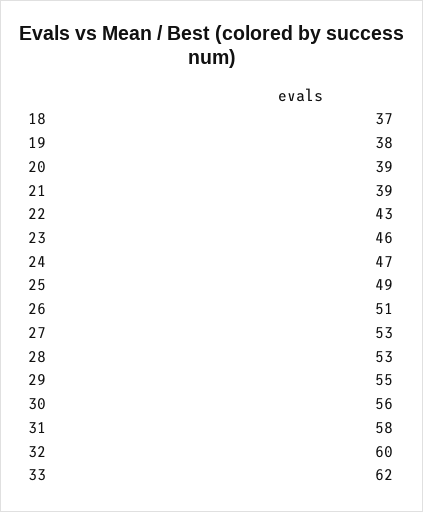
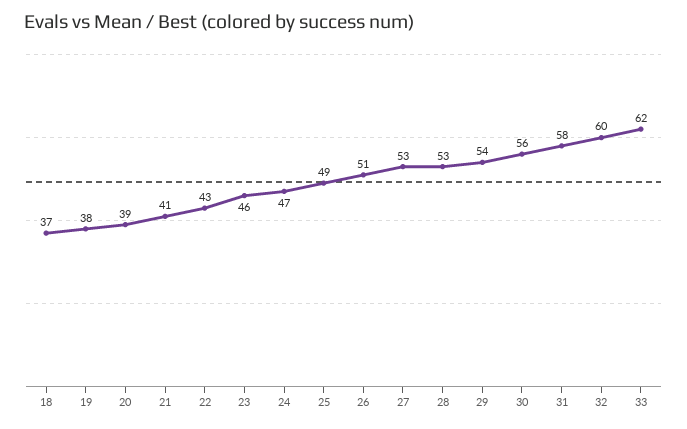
21: 39 -> 41
29: 55 -> 54

